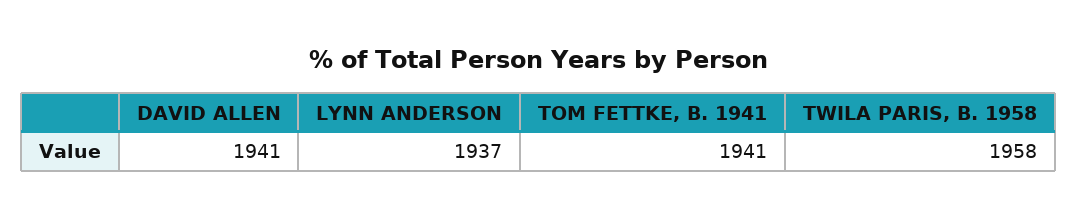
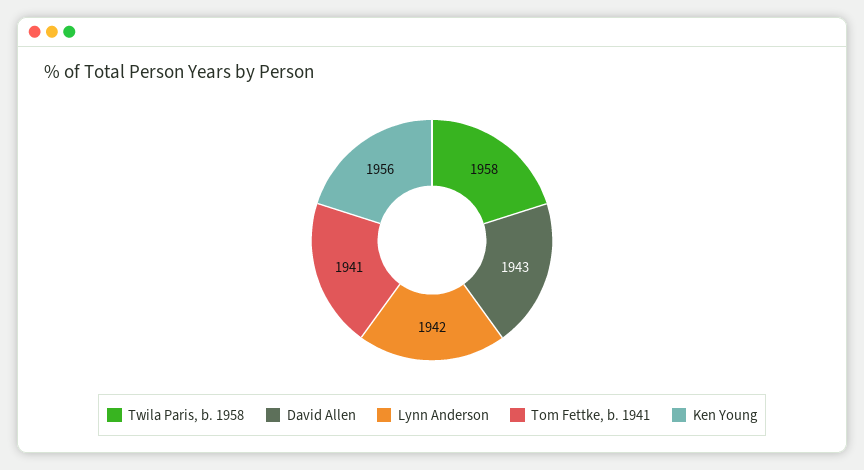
DAVID ALLEN: 1941 -> 1943
LYNN ANDERSON: 1937 -> 1942
Ken Young: none -> 1956

